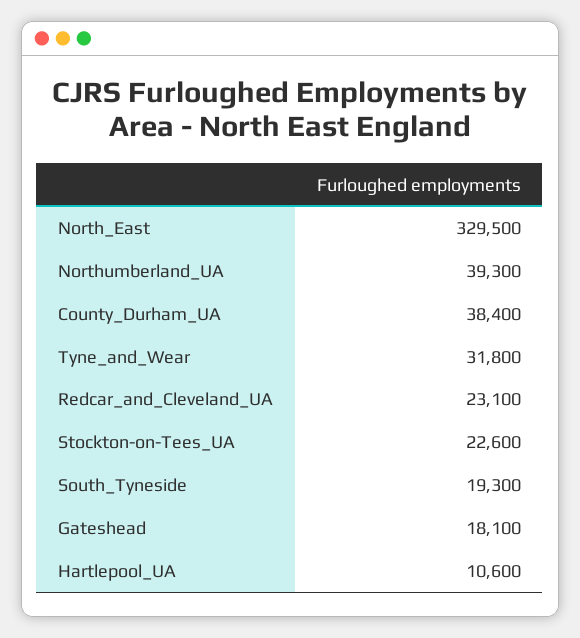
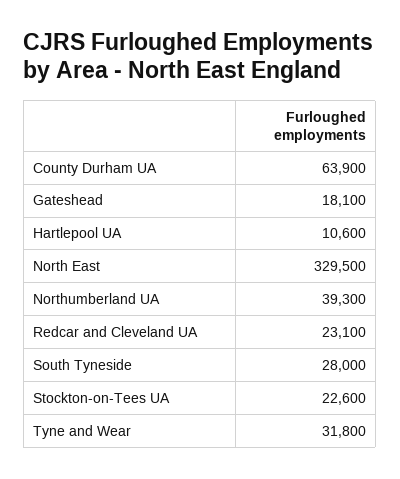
County_Durham_UA: 38400 -> 63900
South_Tyneside: 19300 -> 28000

